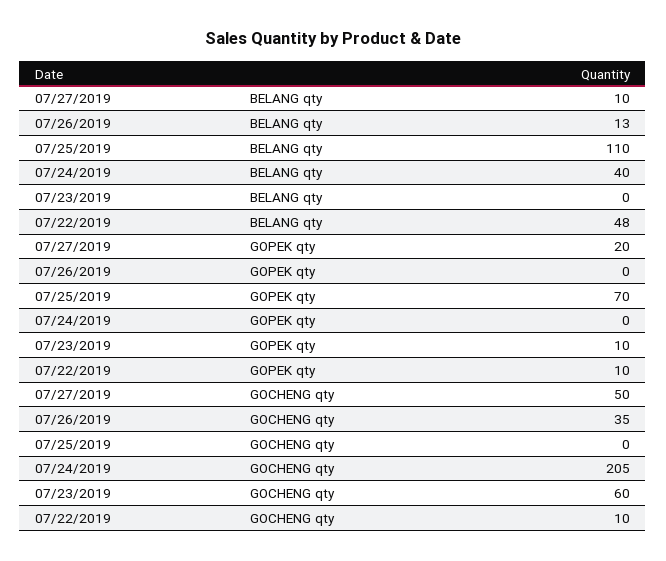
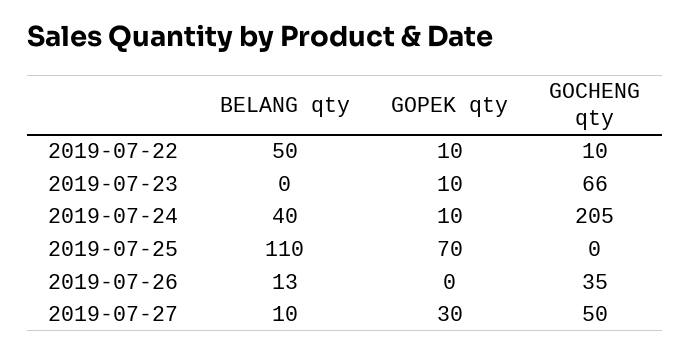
07/22/2019, BELANG qty: 48 -> 50
07/27/2019, GOPEK qty: 20 -> 30
07/24/2019, GOPEK qty: 0 -> 10
07/23/2019, GOCHENG qty: 60 -> 66

